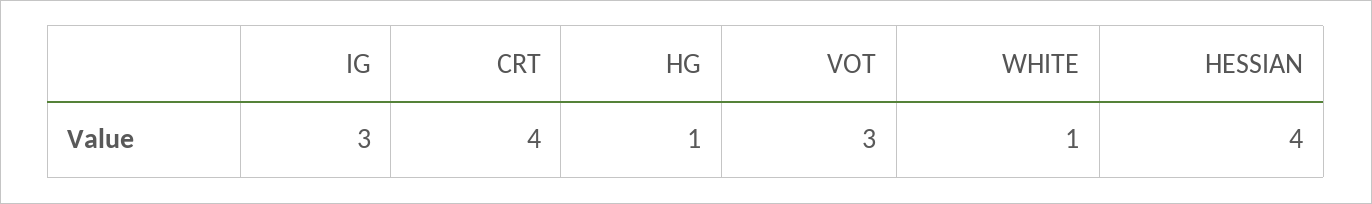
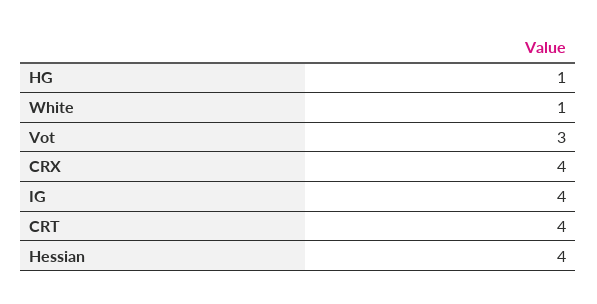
IG: 3 -> 4
CRX: none -> 4

